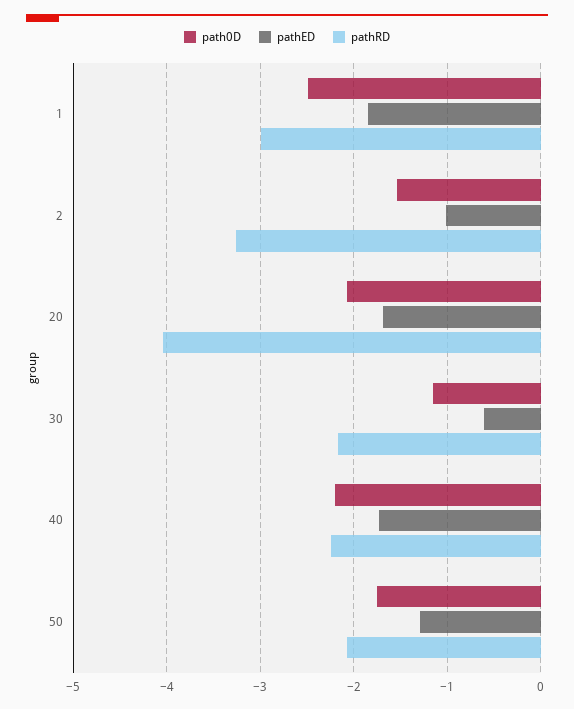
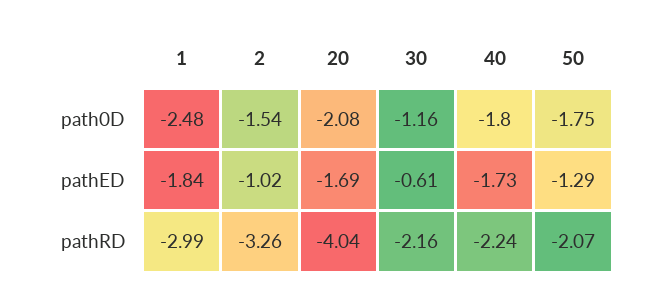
path0D, 40: -2.2 -> -1.8

